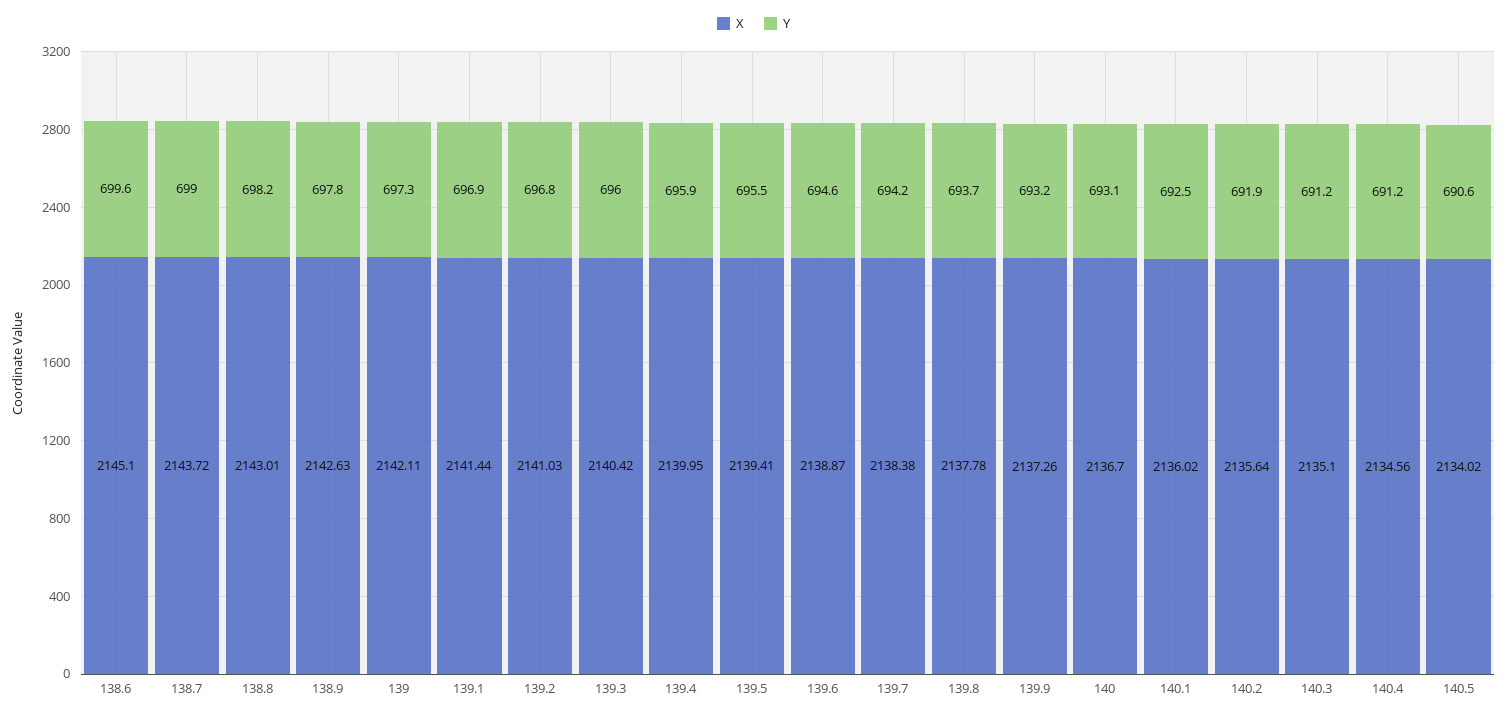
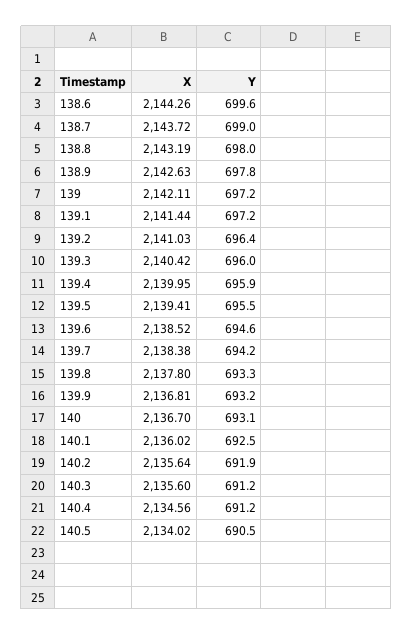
X, 138.6: 2145.1 -> 2144.26
X, 138.8: 2143.01 -> 2143.19
Y, 138.8: 698.2 -> 698
Y, 139: 697.3 -> 697.2
Y, 139.1: 696.9 -> 697.2
Y, 139.2: 696.8 -> 696.4
X, 139.6: 2138.87 -> 2138.52
X, 139.8: 2137.78 -> 2137.8
Y, 139.8: 693.7 -> 693.3
X, 139.9: 2137.26 -> 2136.81
X, 140.3: 2135.1 -> 2135.6
Y, 140.5: 690.6 -> 690.5

